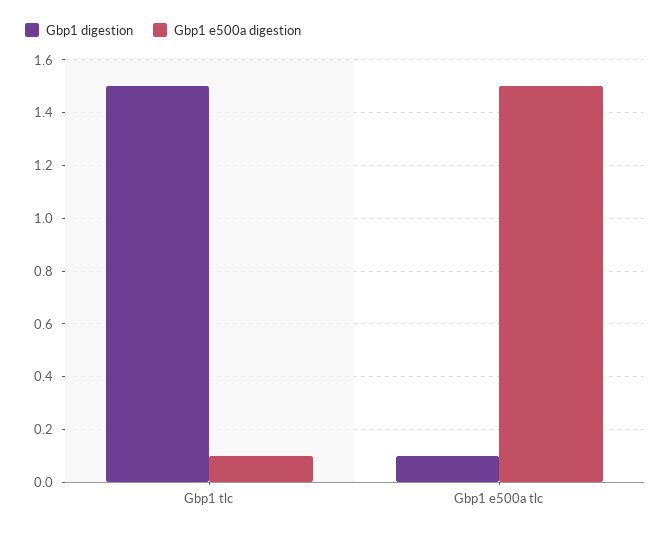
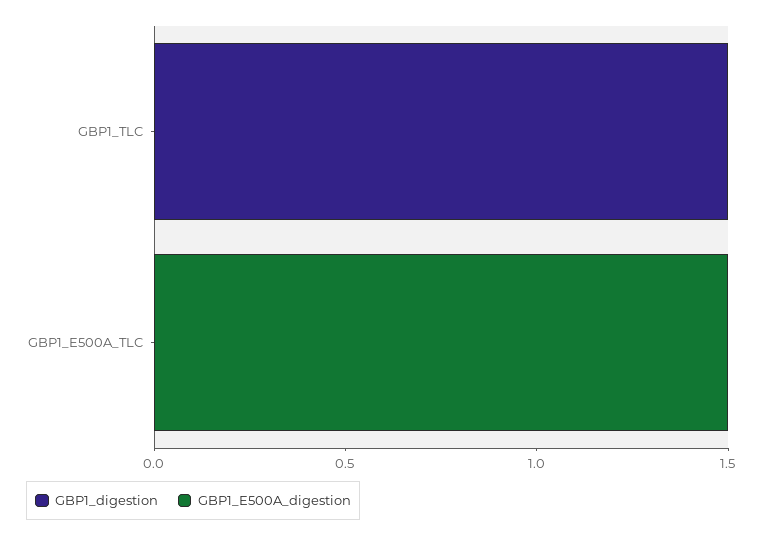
Gbp1 e500a digestion, Gbp1 tlc: 0.1 -> 0
Gbp1 digestion, Gbp1 e500a tlc: 0.1 -> 0

